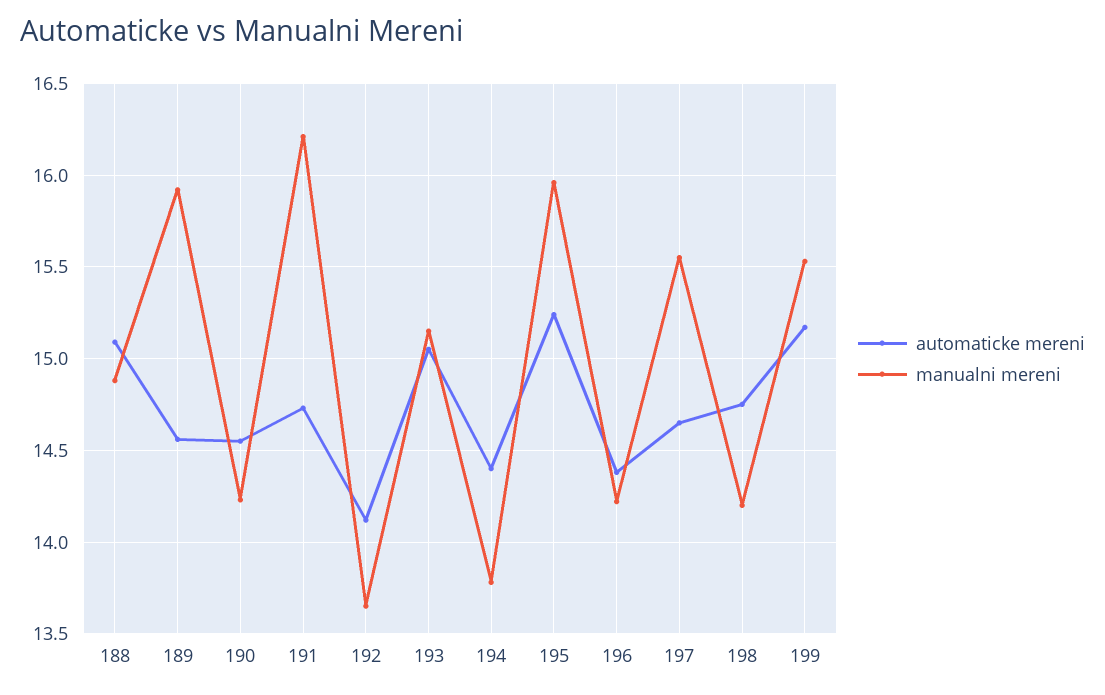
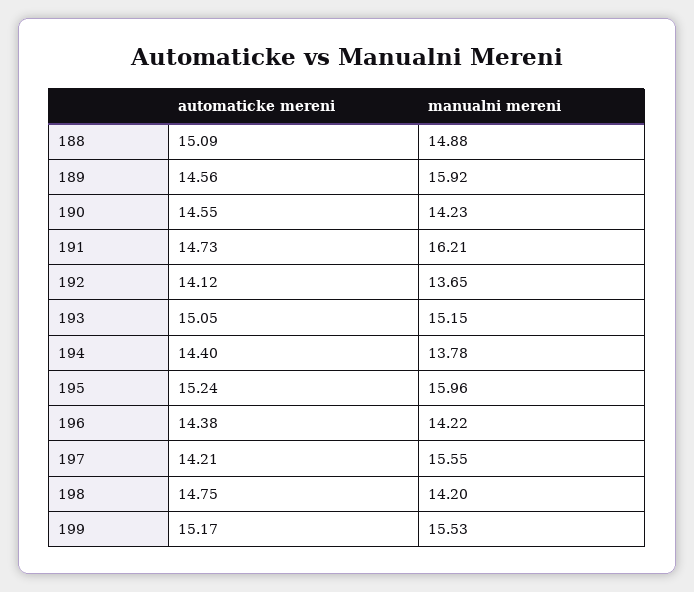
automaticke mereni, 197: 14.65 -> 14.21

